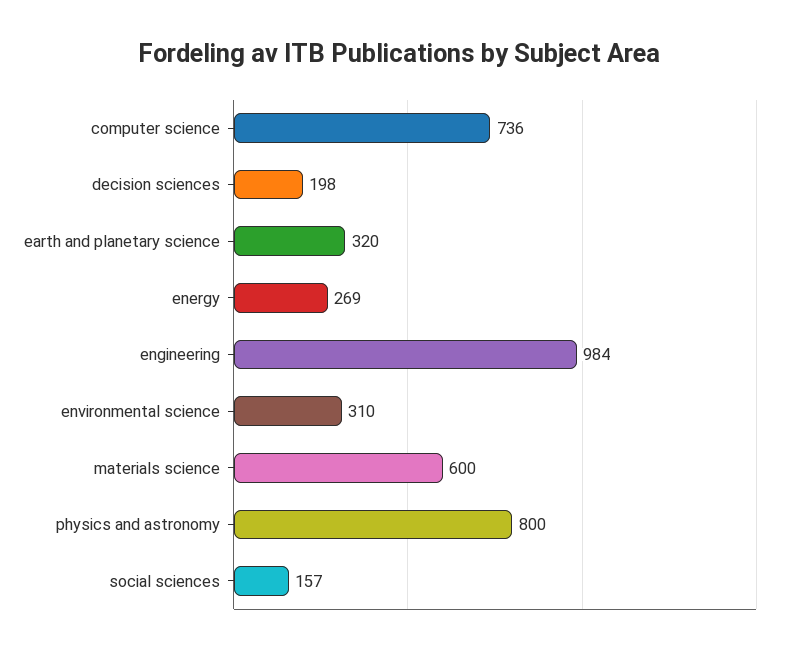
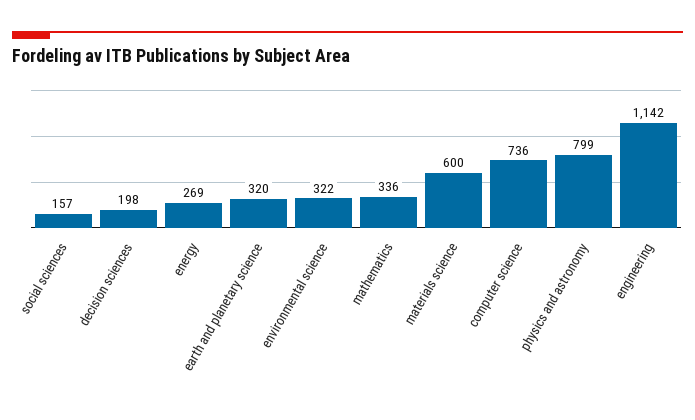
engineering: 984 -> 1142
environmental science: 310 -> 322
physics and astronomy: 800 -> 799
mathematics: none -> 336

